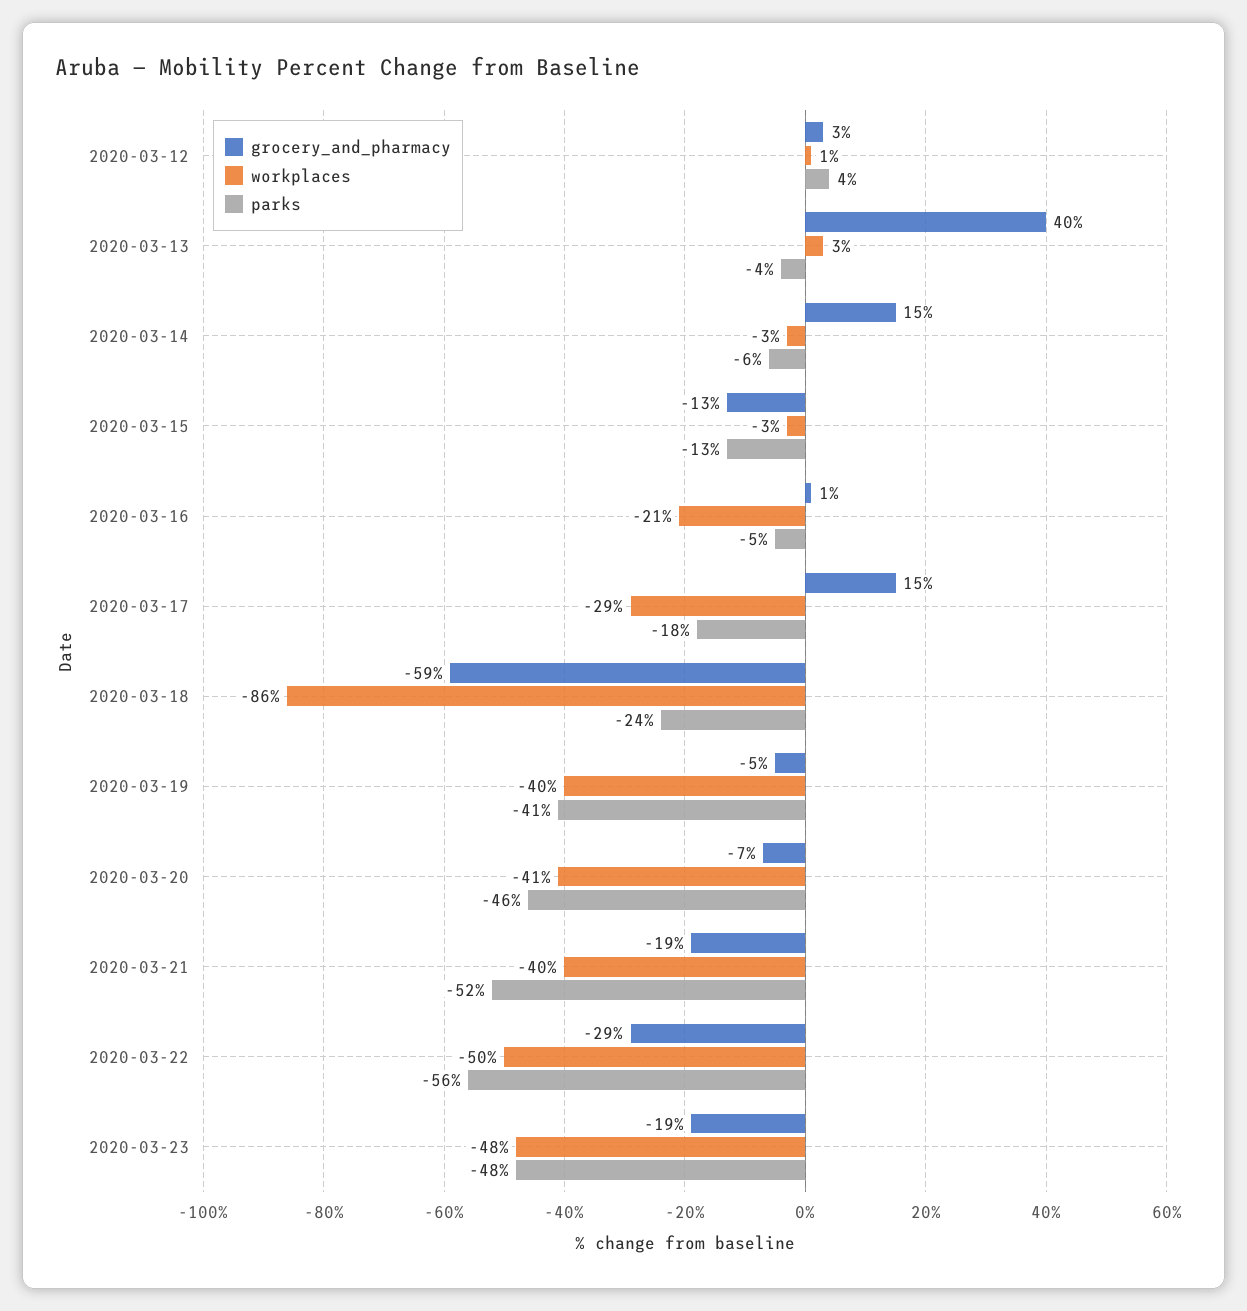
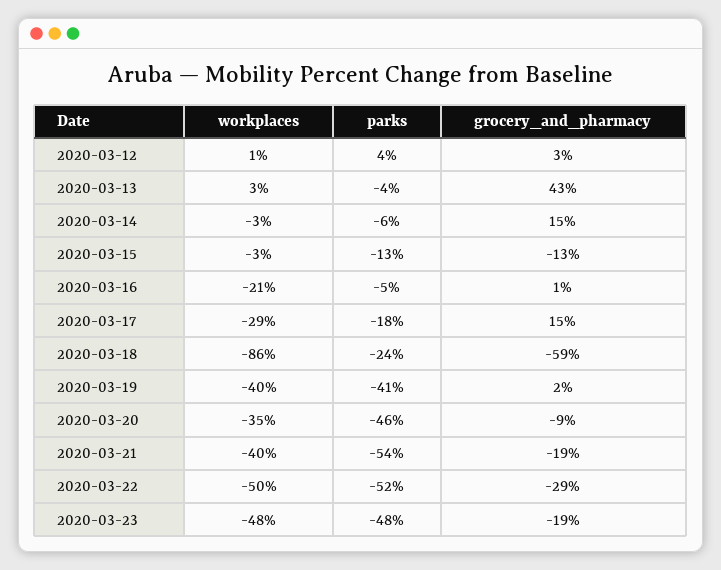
grocery_and_pharmacy, 2020-03-13: 40 -> 43
grocery_and_pharmacy, 2020-03-19: -5 -> 2
grocery_and_pharmacy, 2020-03-20: -7 -> -9
workplaces, 2020-03-20: -41 -> -35
parks, 2020-03-21: -52 -> -54
parks, 2020-03-22: -56 -> -52

